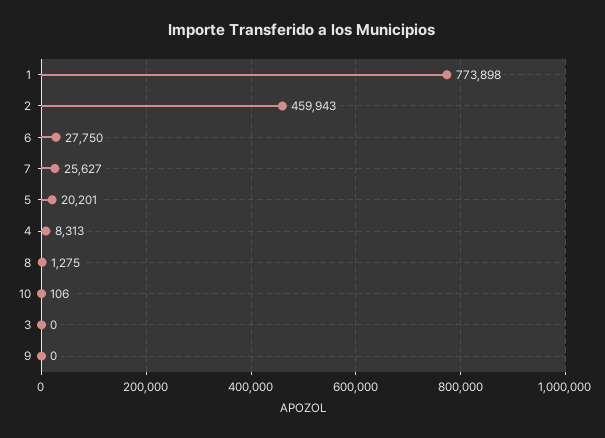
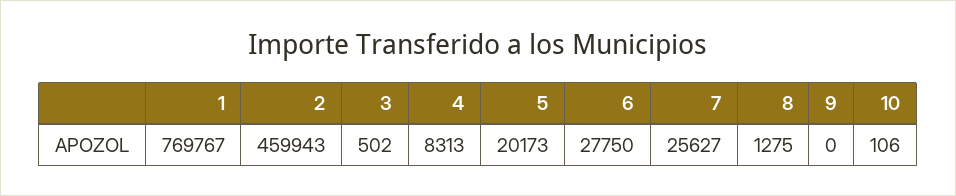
1: 773898 -> 769767
5: 20201 -> 20173
3: 0 -> 502

